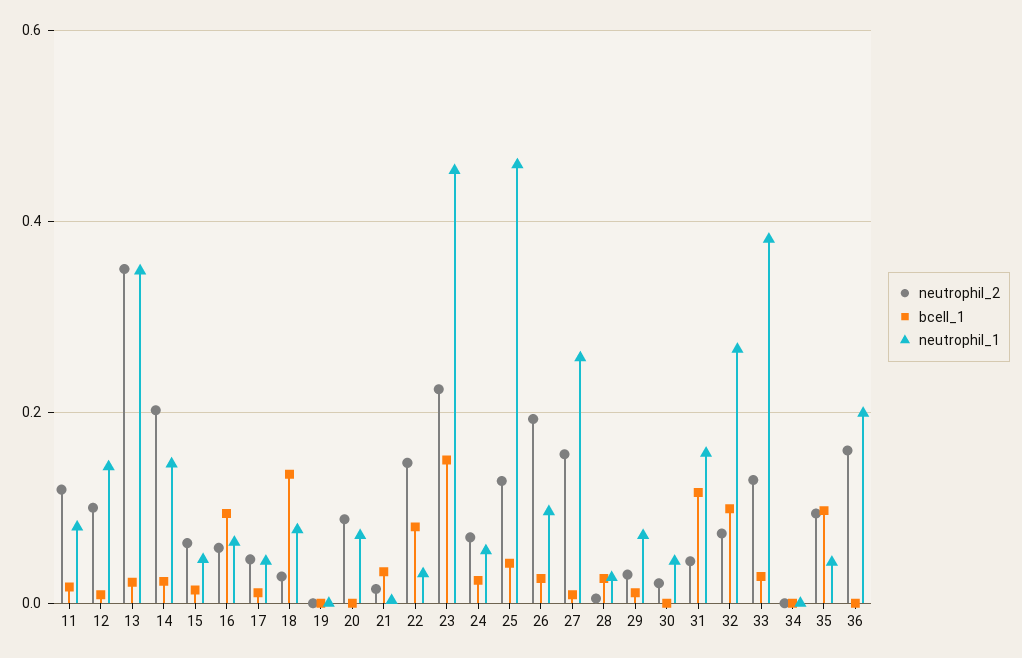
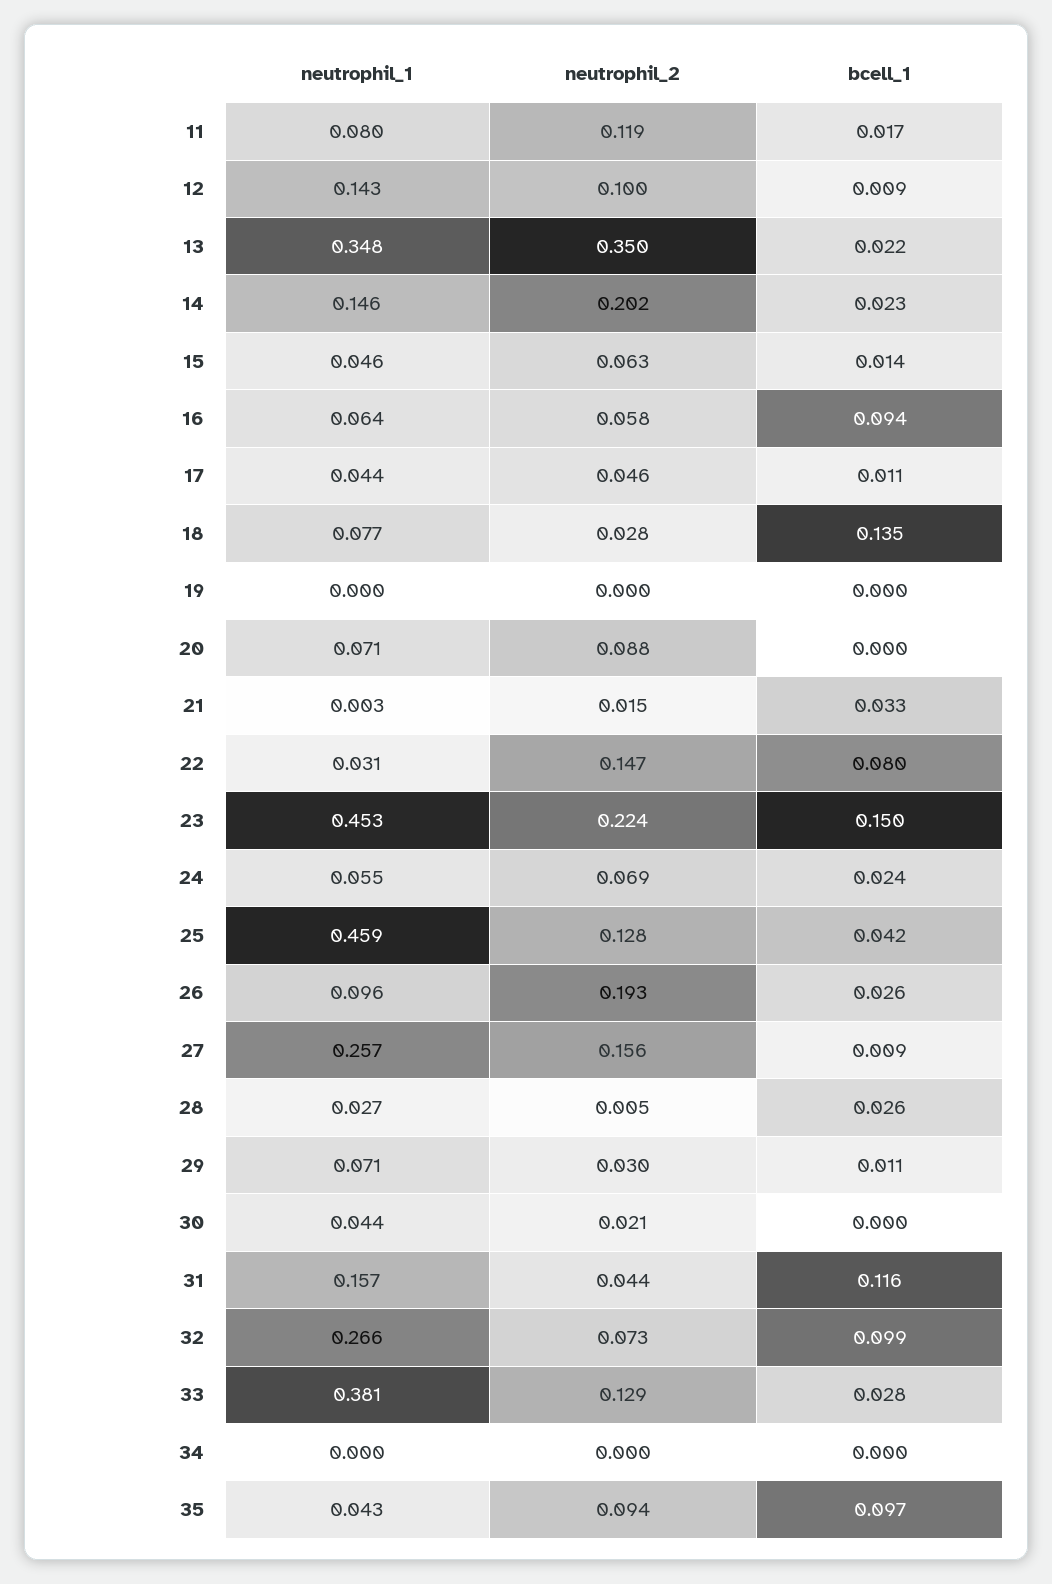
neutrophil_2, 36: 0.16 -> none
bcell_1, 36: 0 -> none
neutrophil_1, 36: 0.2 -> none

